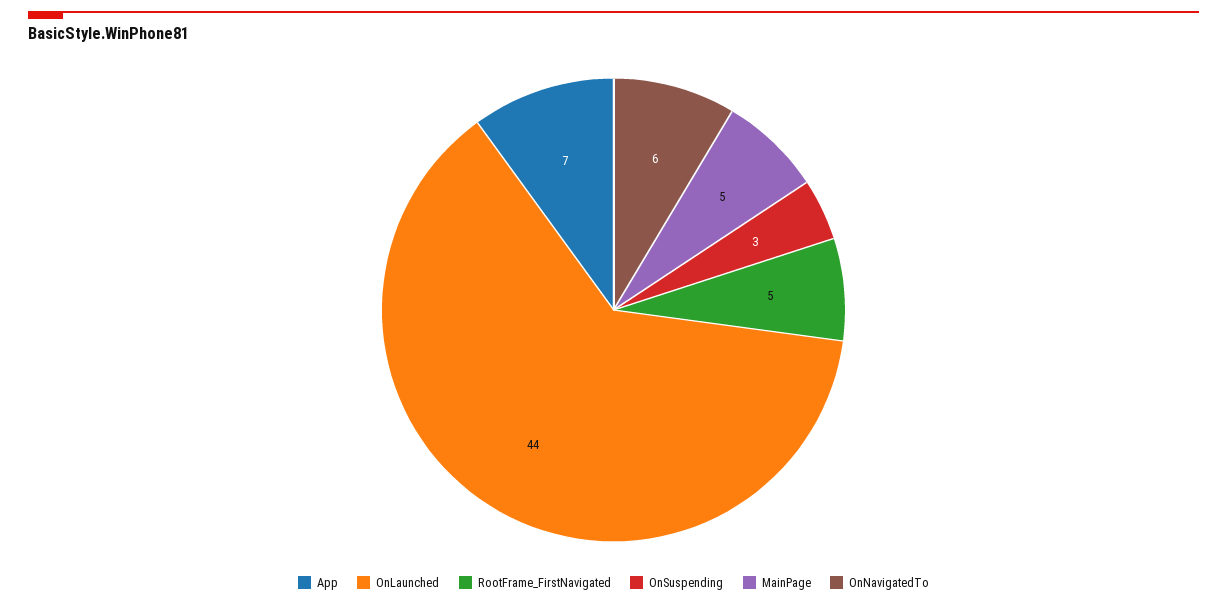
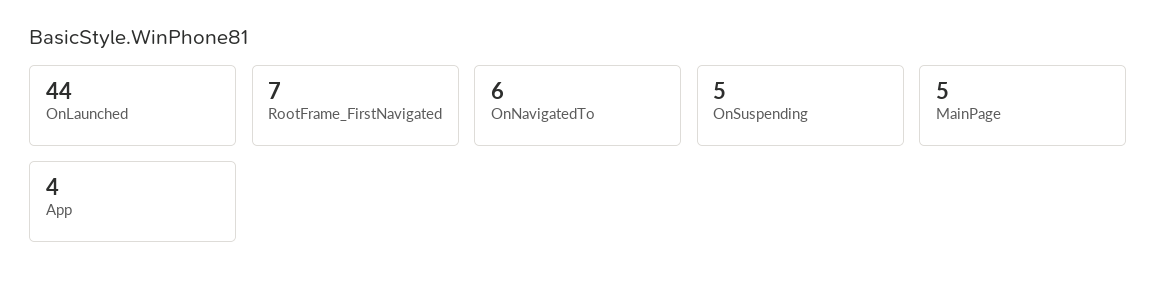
App: 7 -> 4
RootFrame_FirstNavigated: 5 -> 7
OnSuspending: 3 -> 5

